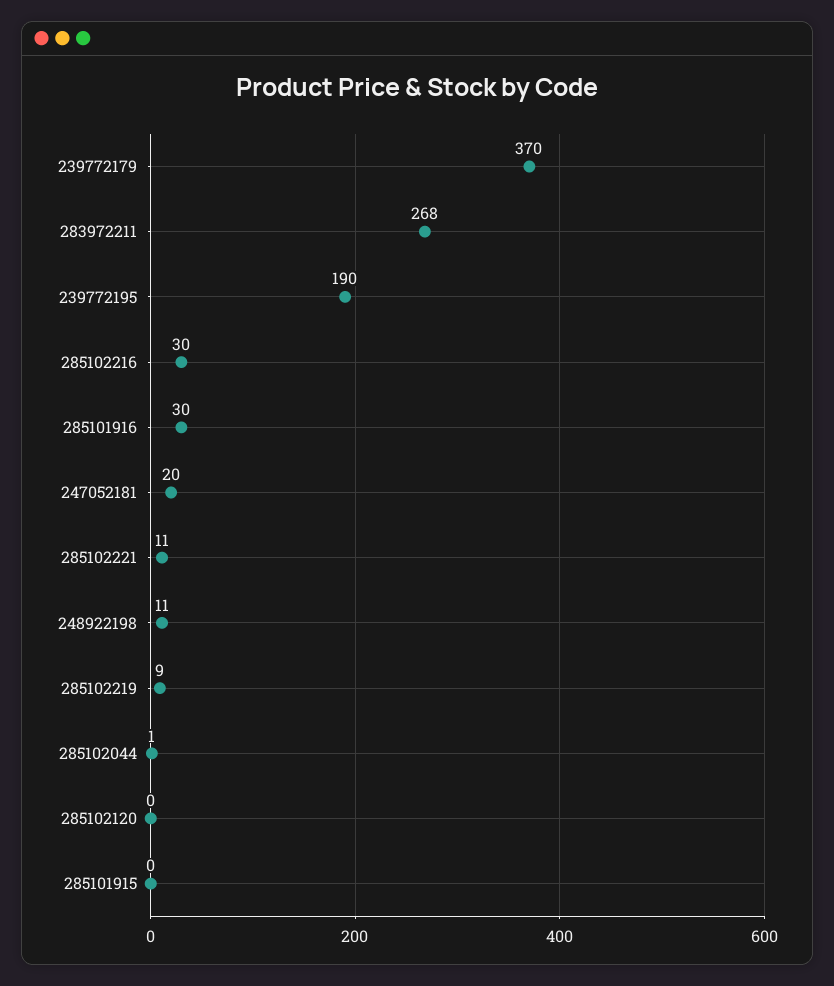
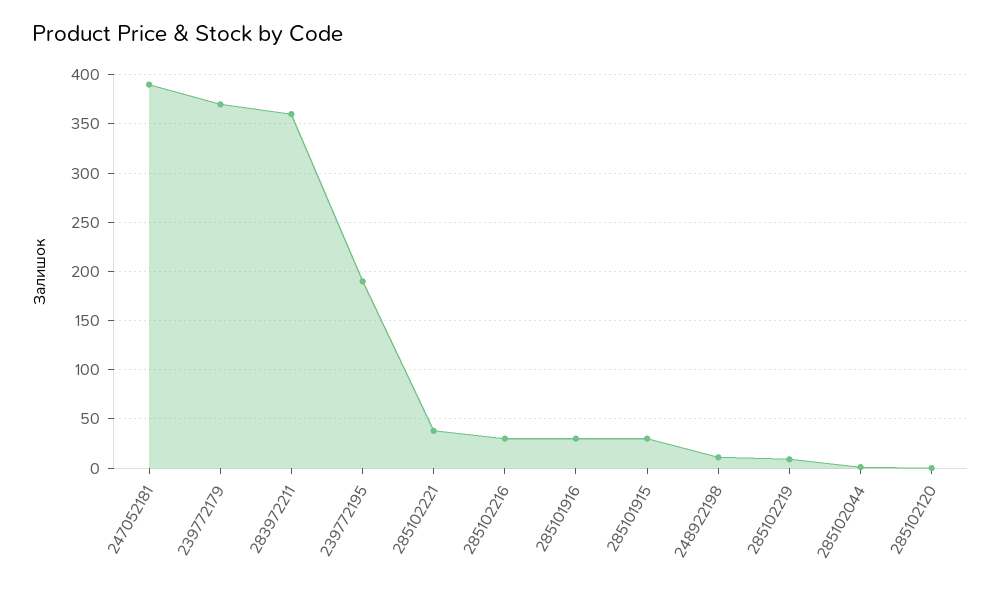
283972211: 268 -> 360
247052181: 20 -> 390
285102221: 11 -> 40
285101915: 0 -> 30

